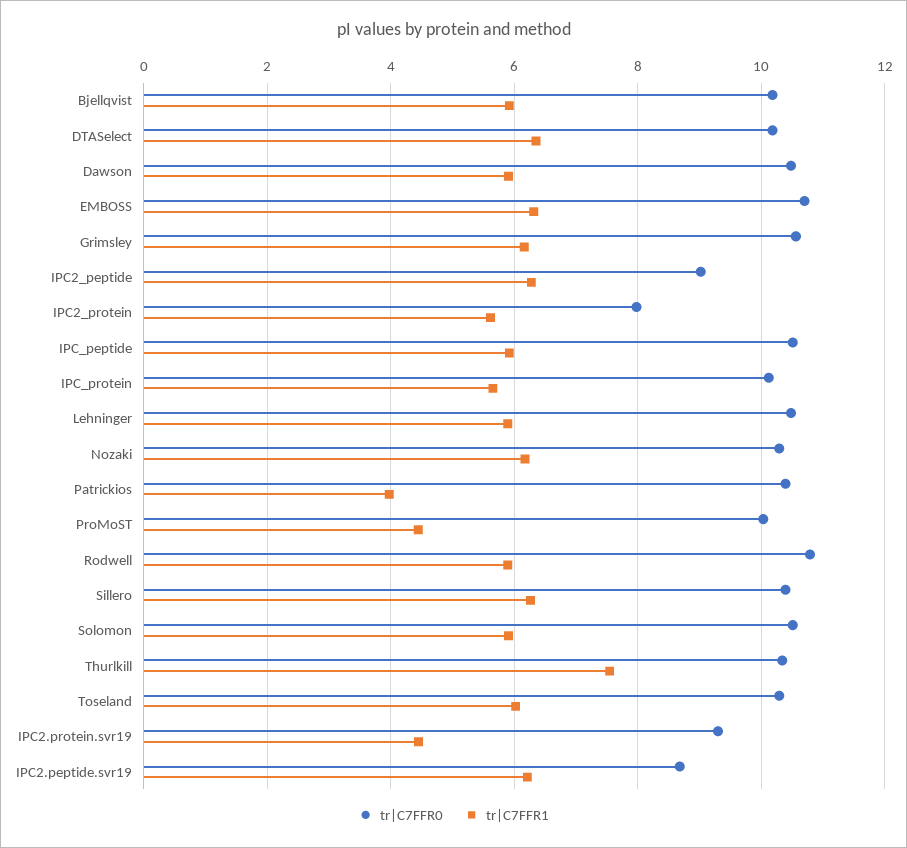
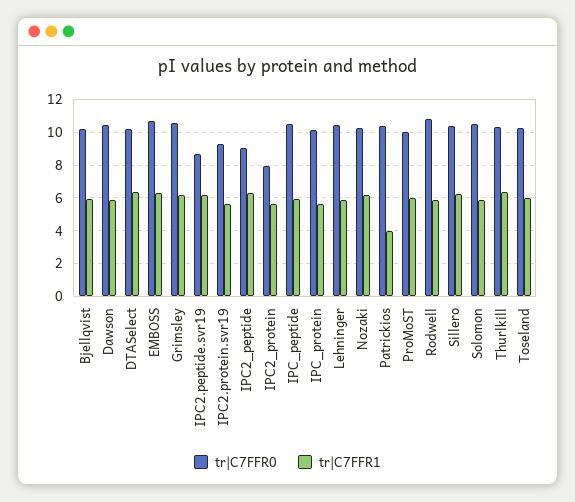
tr|C7FFR1, ProMoST: 4.4 -> 6
tr|C7FFR1, Thurlkill: 7.6 -> 6.5
tr|C7FFR1, IPC2.protein.svr19: 4.4 -> 5.5

